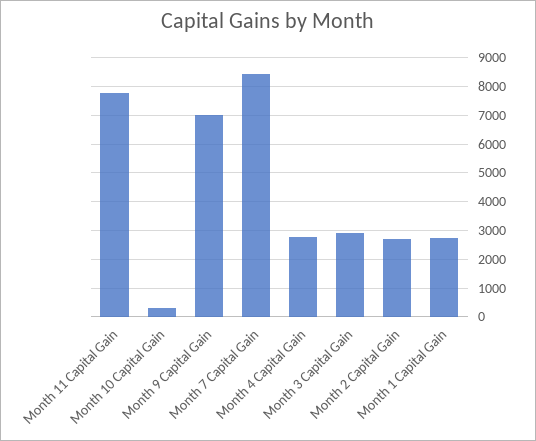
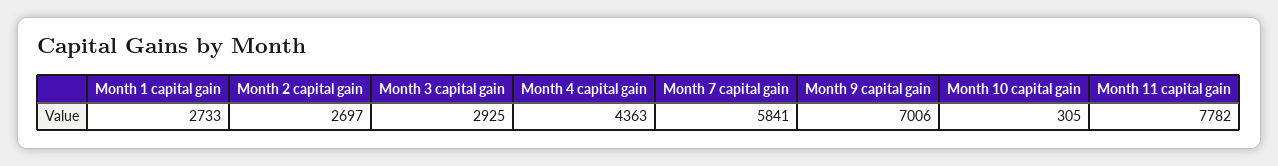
Month 7 Capital Gain: 8500 -> 5841
Month 4 Capital Gain: 2750 -> 4363

